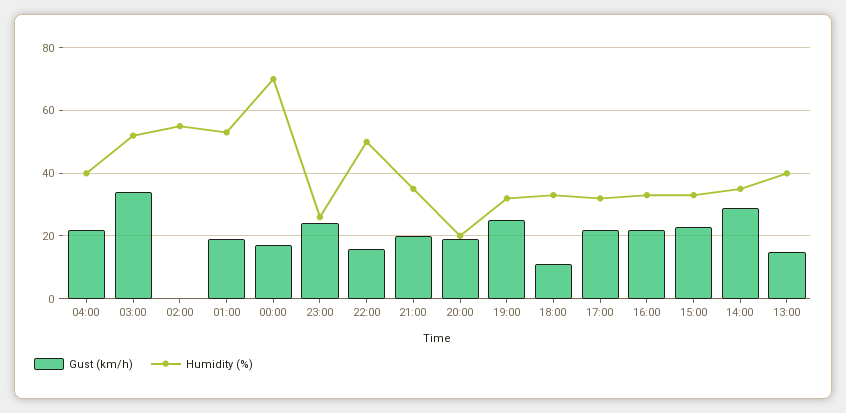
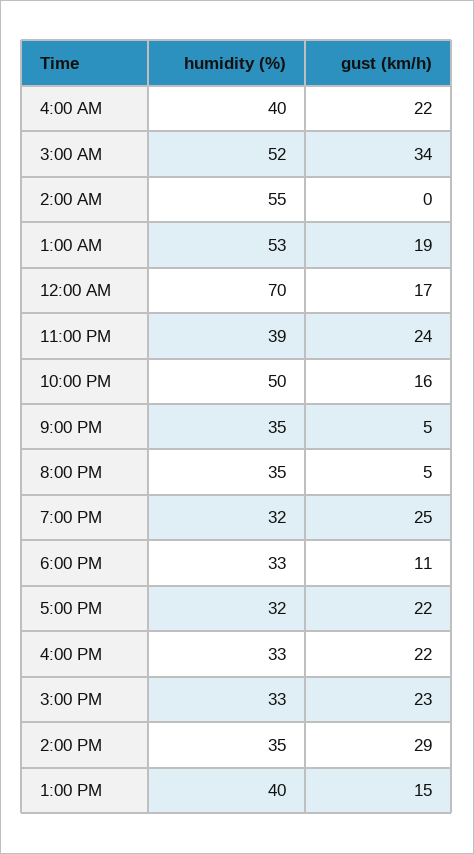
Humidity (%), 23:00: 25 -> 39
Gust (km/h), 21:00: 20 -> 5
Gust (km/h), 20:00: 20 -> 5
Humidity (%), 20:00: 20 -> 35

